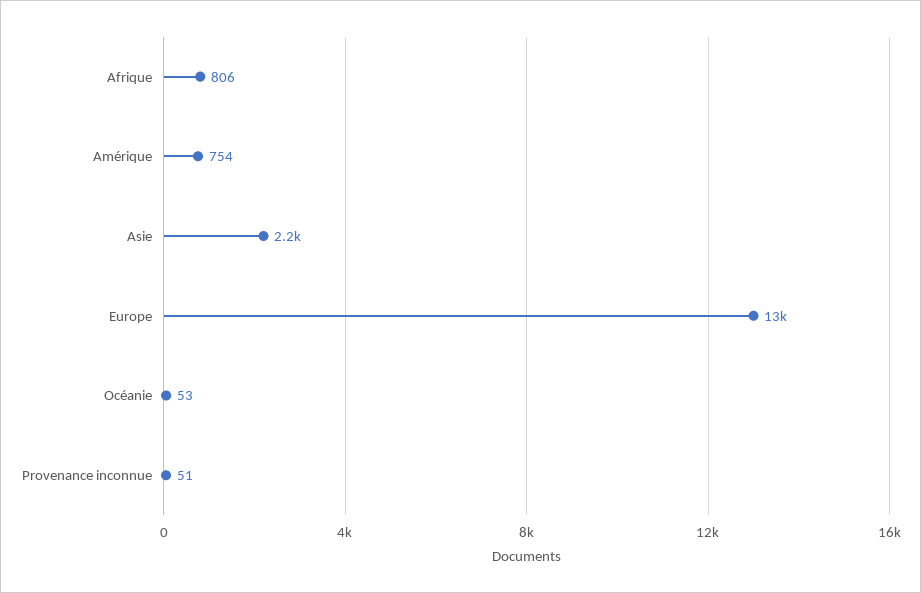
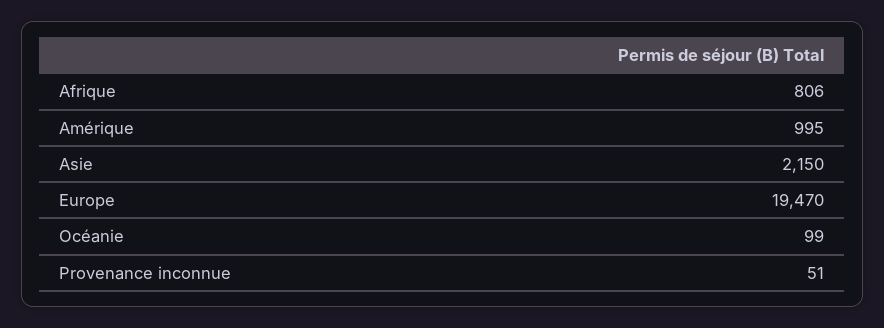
Amérique: 754 -> 995
Europe: 13000 -> 19470
Océanie: 53 -> 99

